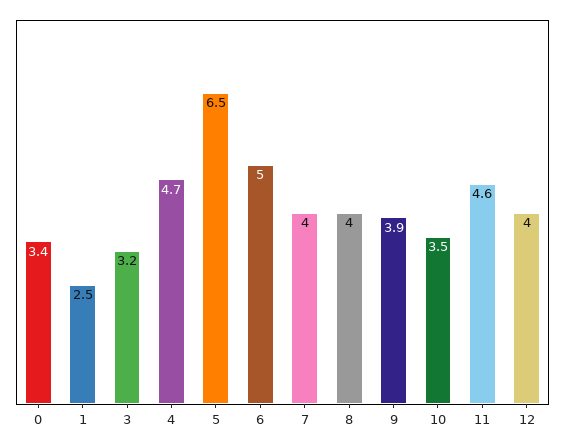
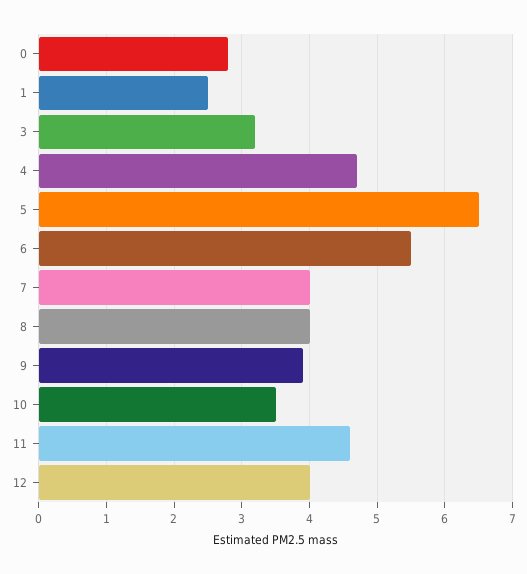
0: 3.4 -> 2.8
6: 5 -> 5.5

